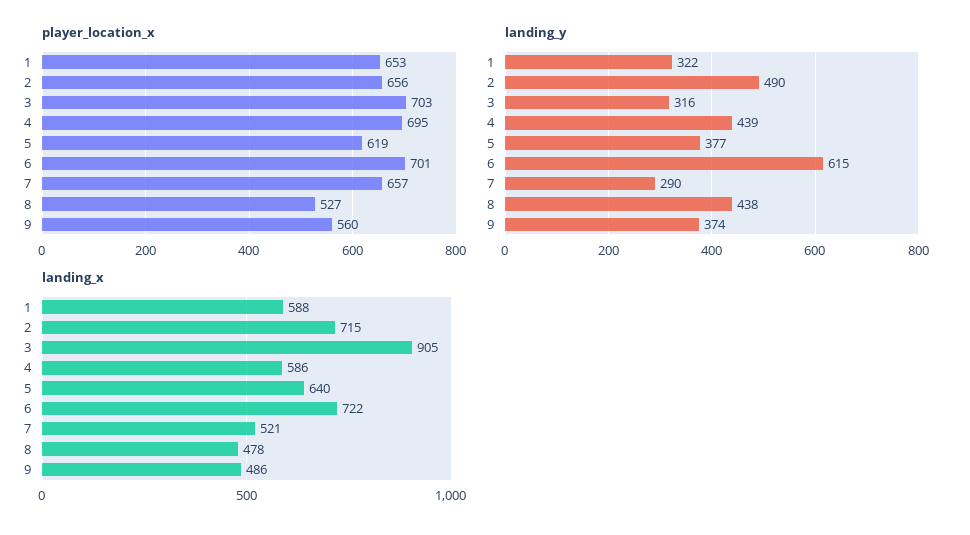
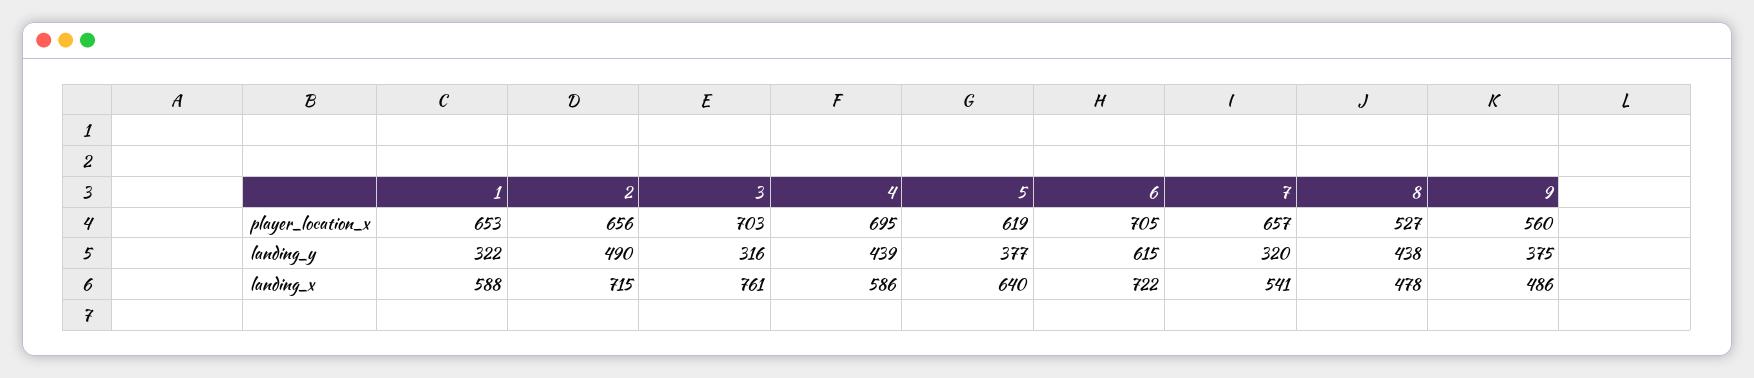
player_location_x, 6: 701 -> 705
landing_y, 7: 290 -> 320
landing_y, 9: 374 -> 375
landing_x, 3: 905 -> 761
landing_x, 7: 521 -> 541

